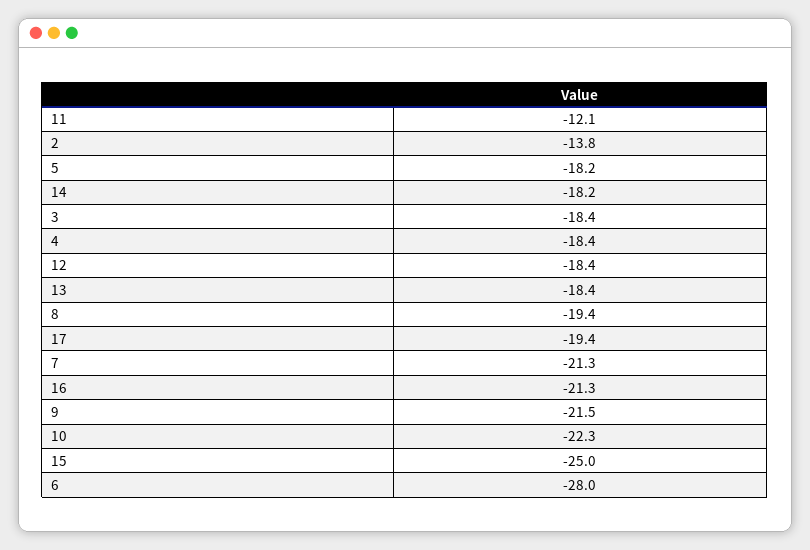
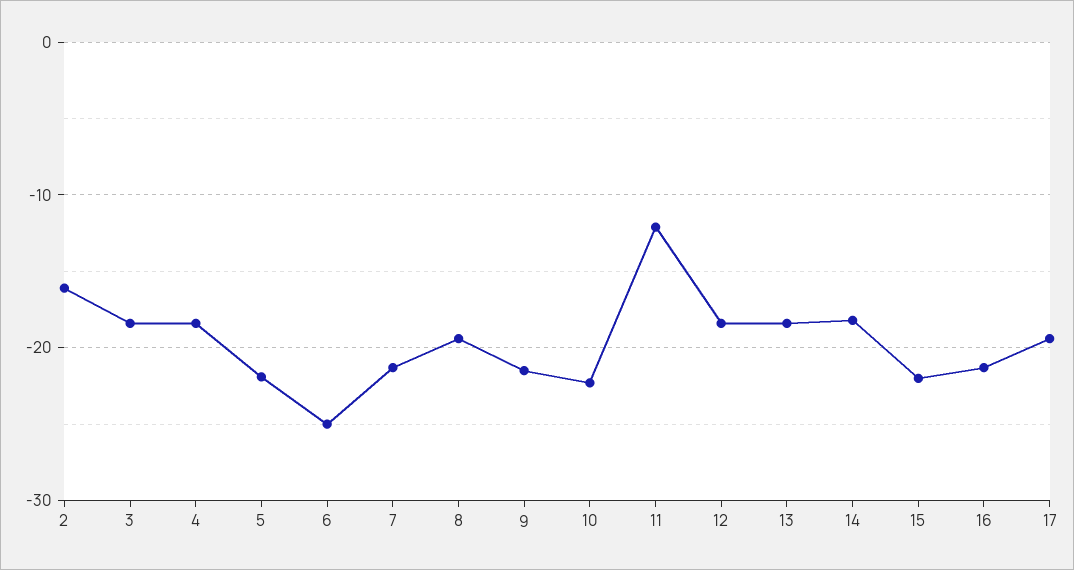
2: -13.8 -> -16
5: -18.2 -> -22
15: -25 -> -22
6: -28 -> -25

